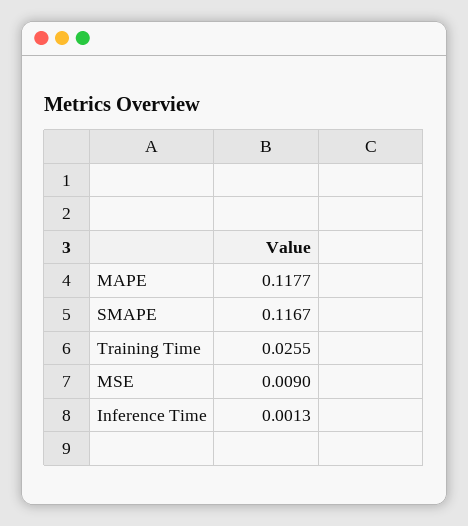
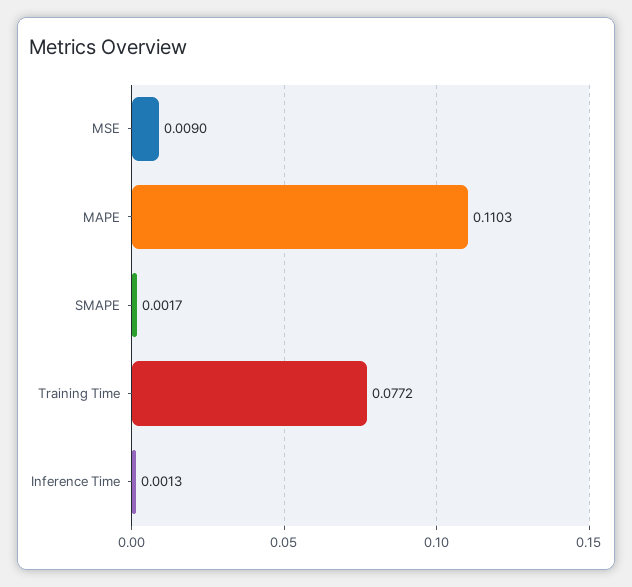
MAPE: 0.1177 -> 0.1103
SMAPE: 0.1167 -> 0.0017
Training Time: 0.0255 -> 0.0772

